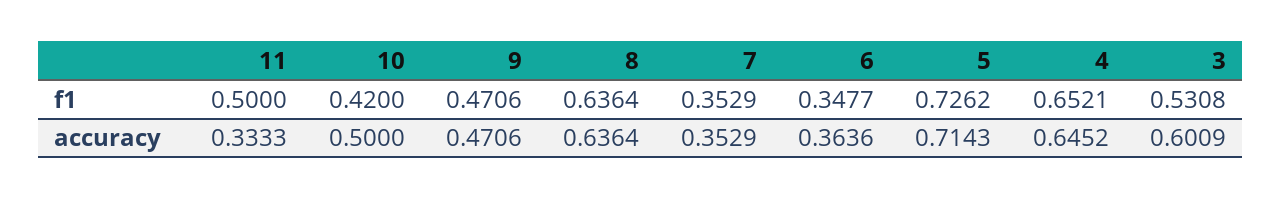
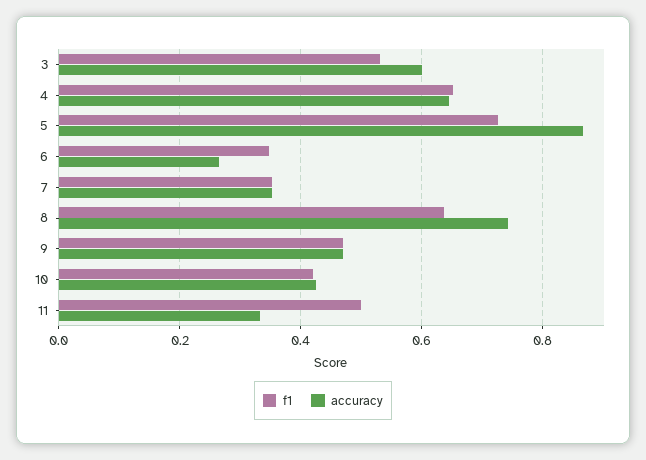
accuracy, 10: 0.5 -> 0.42
accuracy, 8: 0.6364 -> 0.74
accuracy, 6: 0.3636 -> 0.26
accuracy, 5: 0.7143 -> 0.86

